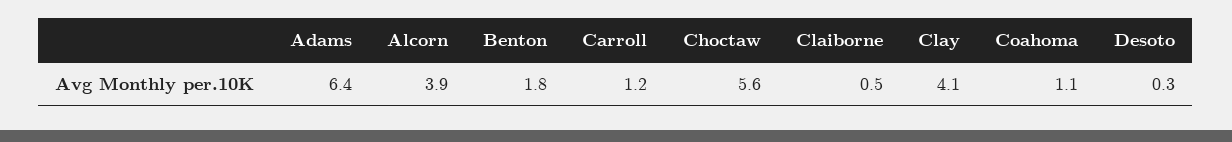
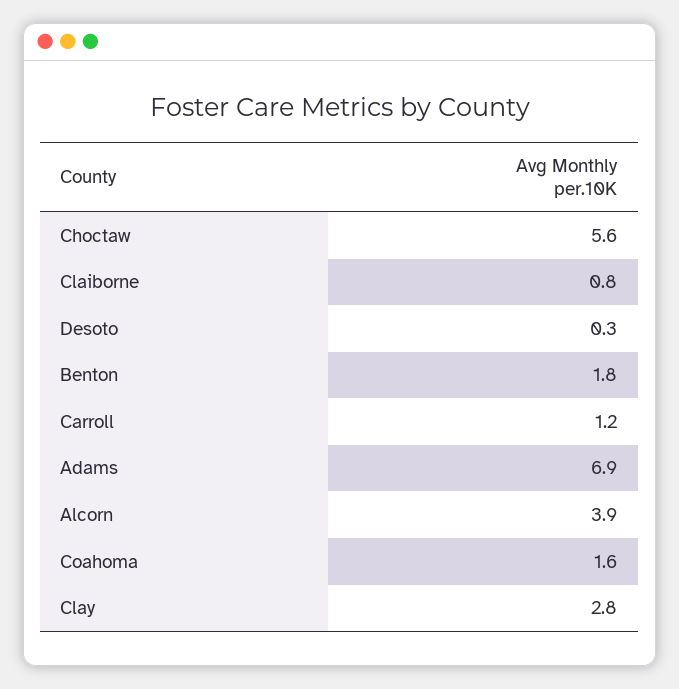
Adams: 6.4 -> 6.9
Claiborne: 0.5 -> 0.8
Clay: 4.1 -> 2.8
Coahoma: 1.1 -> 1.6

